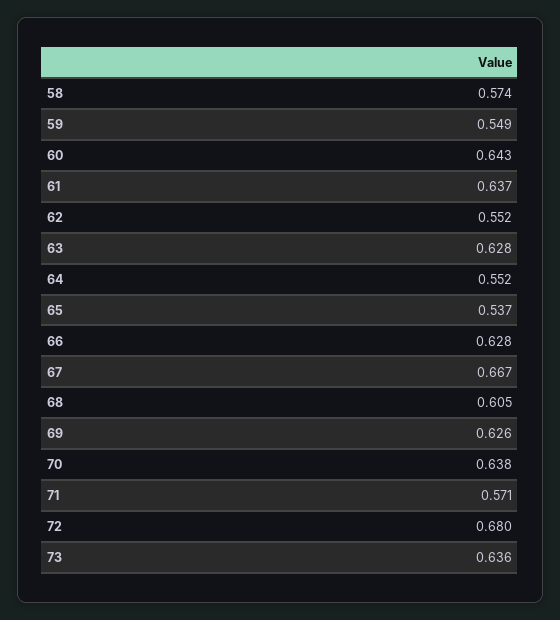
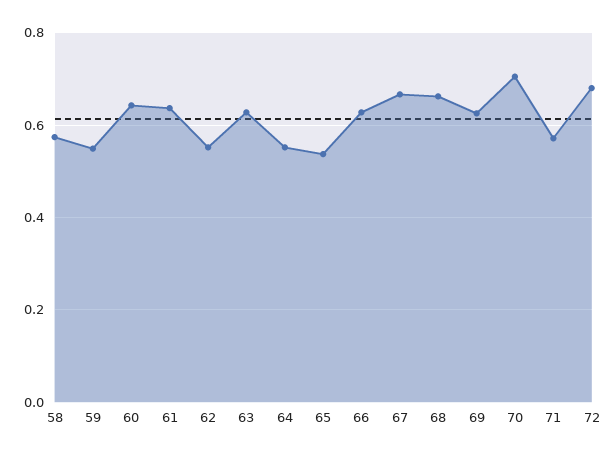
68: 0.605 -> 0.66
70: 0.638 -> 0.7
73: 0.636 -> none

